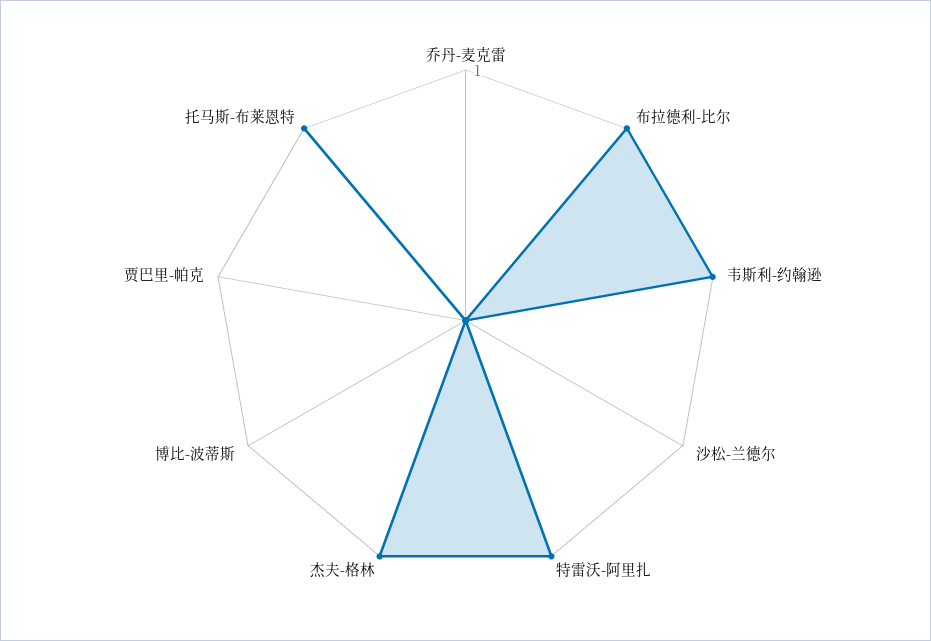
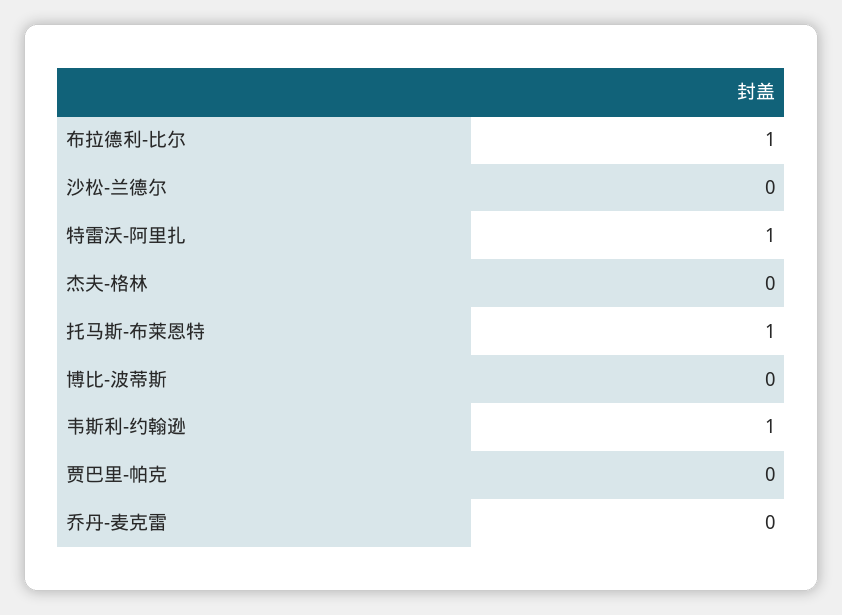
杰夫-格林: 1 -> 0

